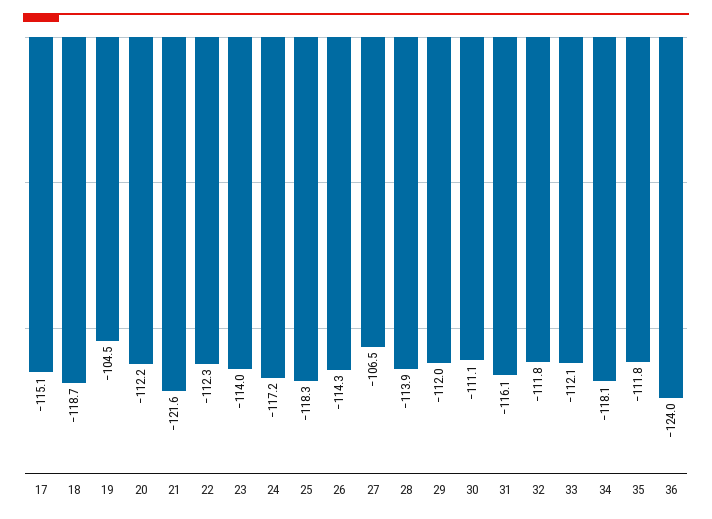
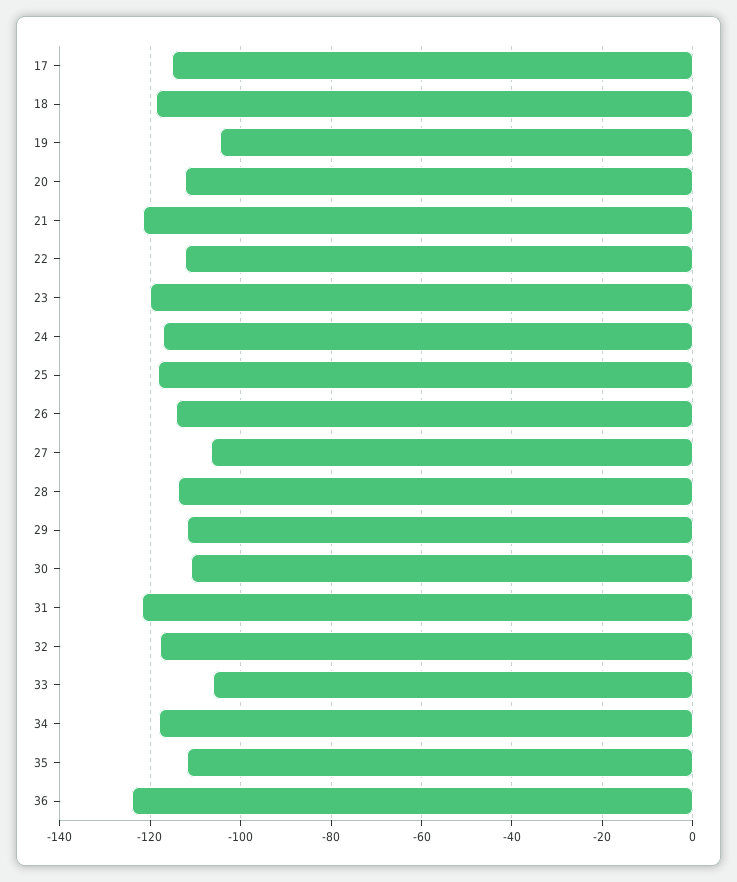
23: -114 -> -120
31: -116.1 -> -122
32: -111.8 -> -118
33: -112.1 -> -106

